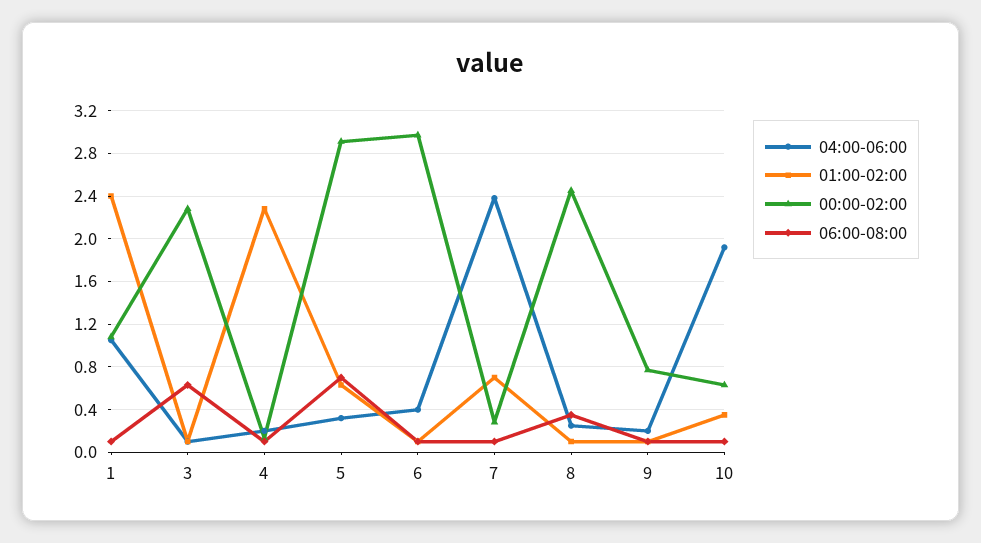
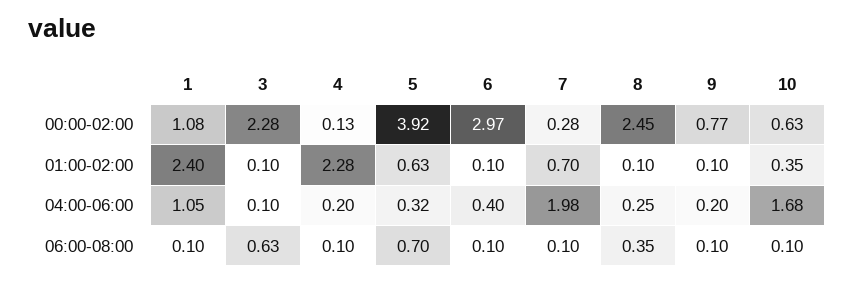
00:00-02:00, 5: 2.9 -> 3.92
04:00-06:00, 7: 2.4 -> 1.98
04:00-06:00, 10: 1.9 -> 1.68

